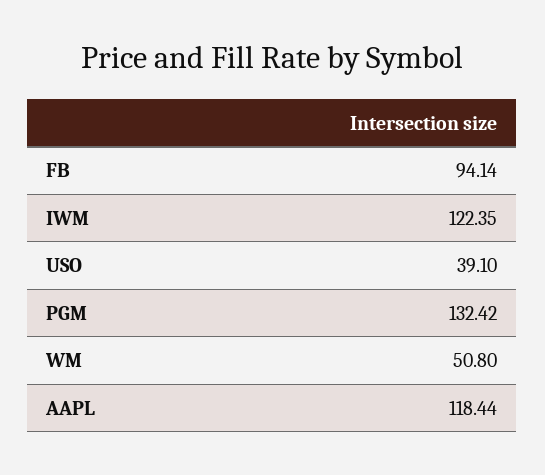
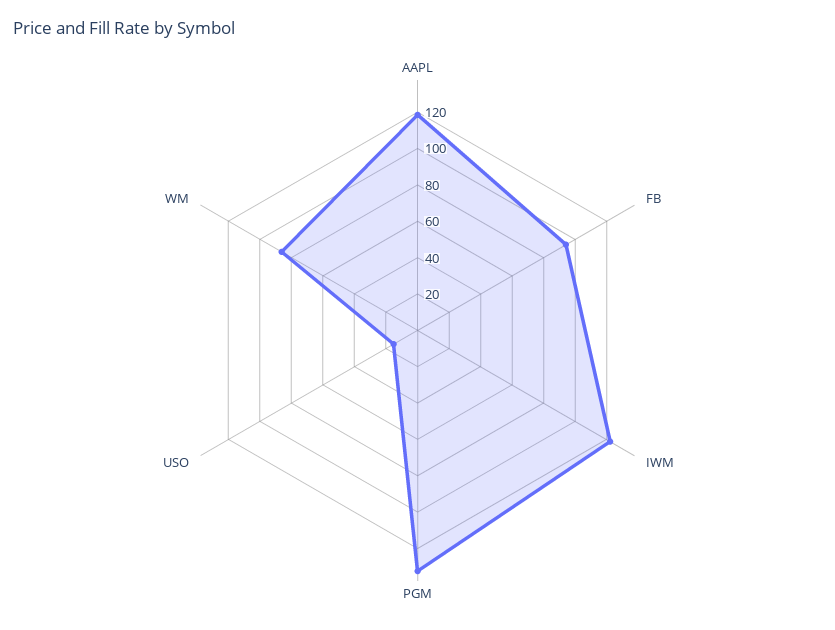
USO: 39.1 -> 15
WM: 50.8 -> 85

